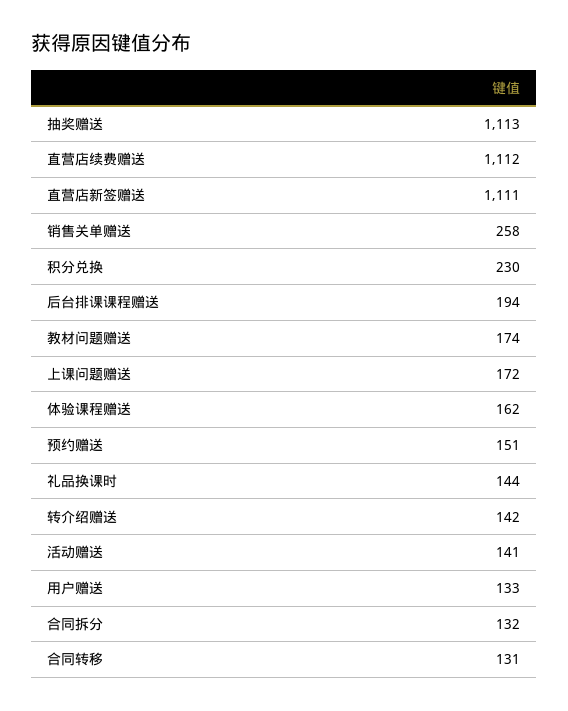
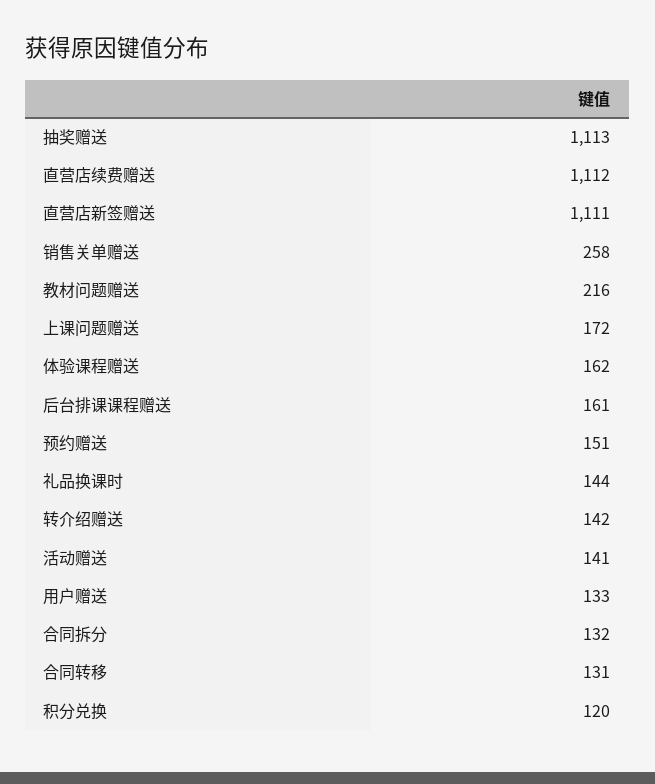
积分兑换: 230 -> 120
后台排课课程赠送: 194 -> 161
教材问题赠送: 174 -> 216

